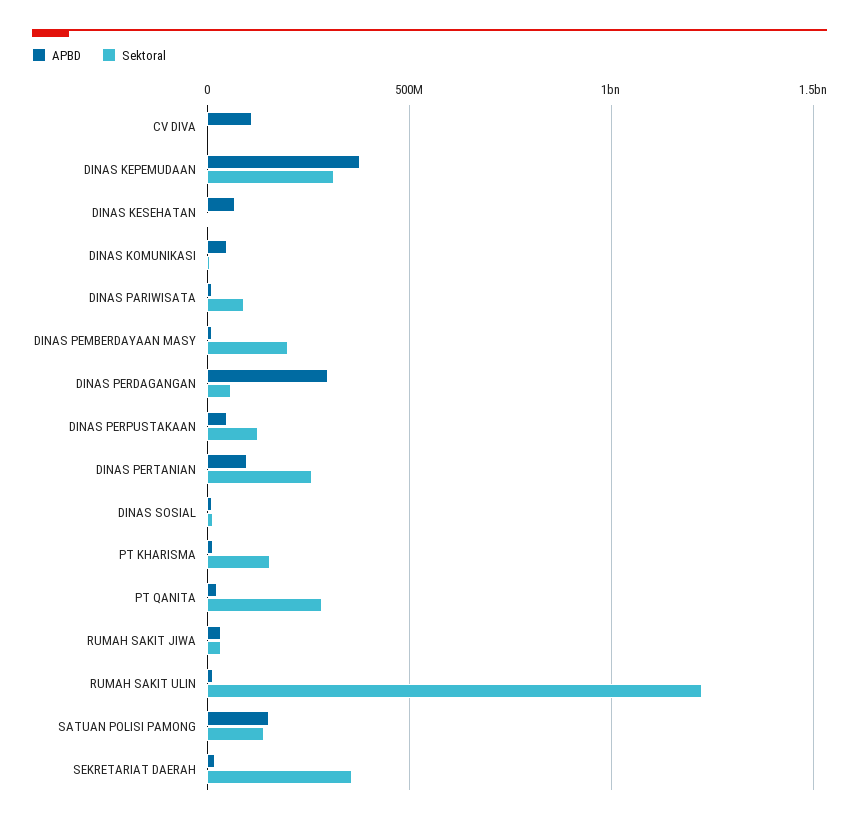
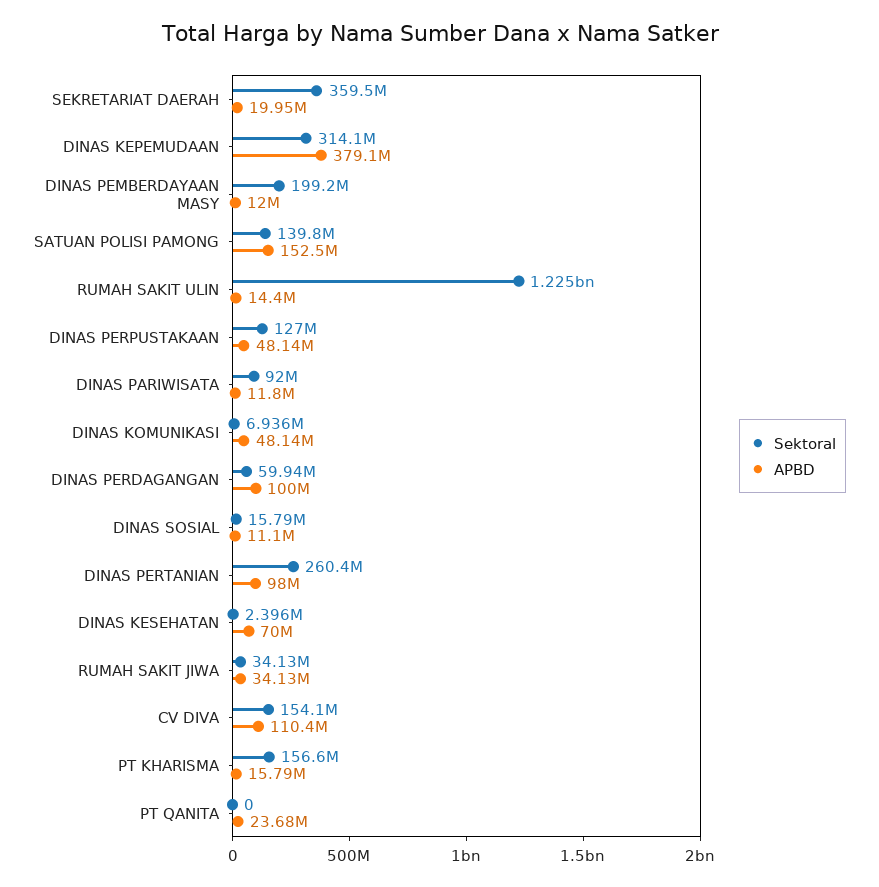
Sektoral, CV DIVA: 0 -> 154100000
APBD, DINAS PERDAGANGAN: 300000000 -> 100000000
Sektoral, PT QANITA: 300000000 -> 0

